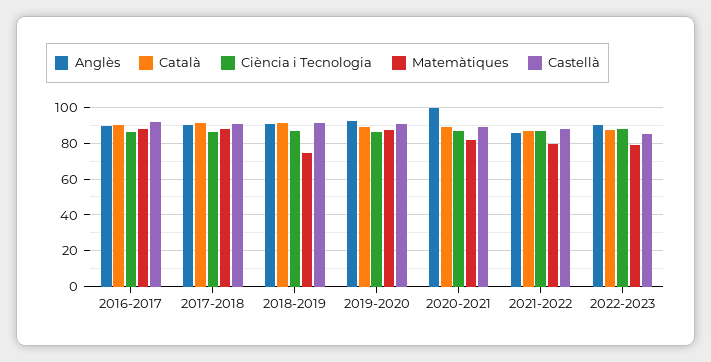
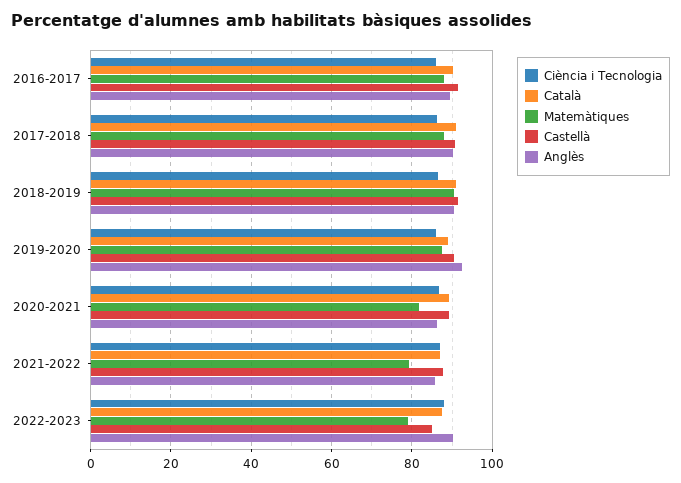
Matemàtiques, 2018-2019: 75 -> 90
Anglès, 2020-2021: 100 -> 86

